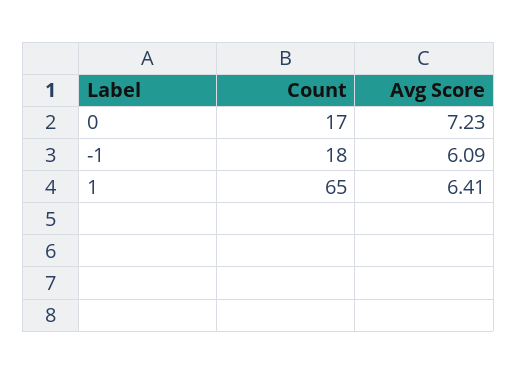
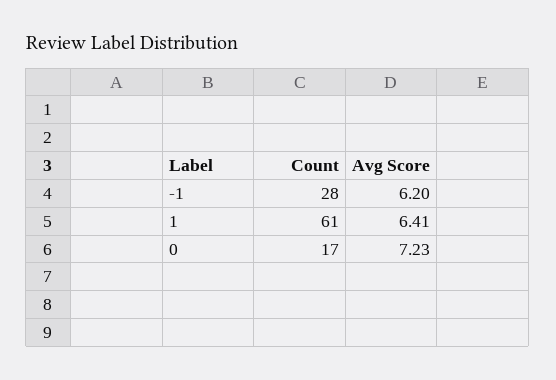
Count, -1: 18 -> 28
Avg Score, -1: 6.09 -> 6.2
Count, 1: 65 -> 61

